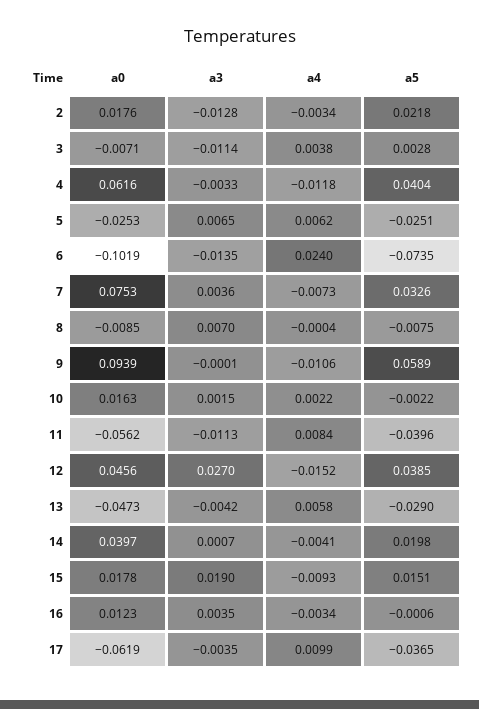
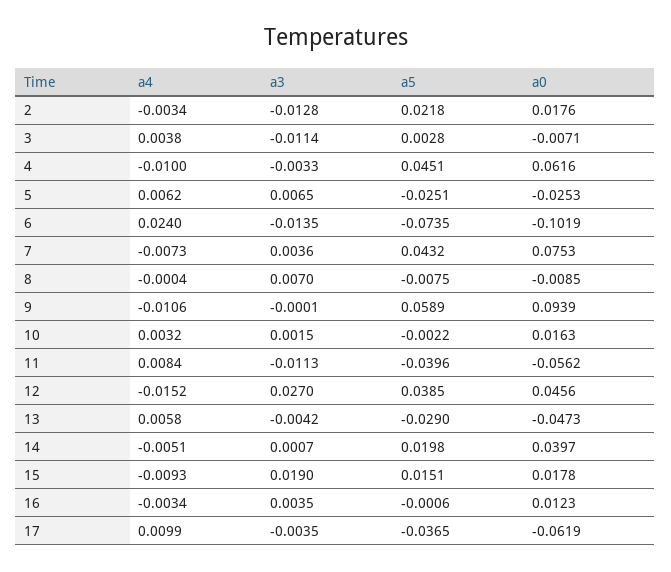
a4, 4: -0.0118 -> -0.01
a5, 4: 0.0404 -> 0.0451
a5, 7: 0.0326 -> 0.0432
a4, 10: 0.0022 -> 0.0032
a4, 14: -0.0041 -> -0.0051

